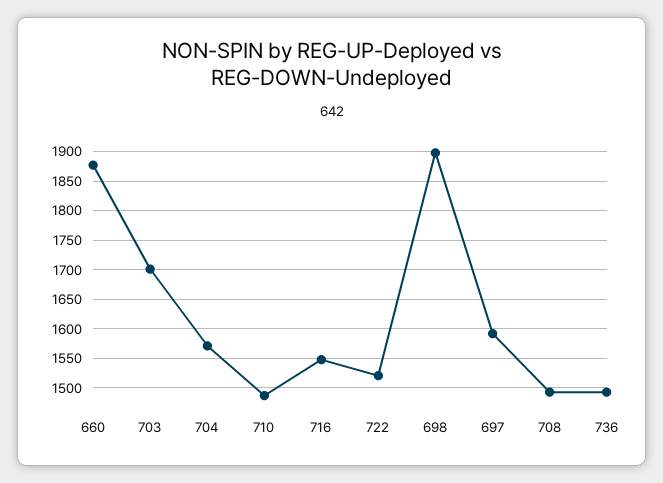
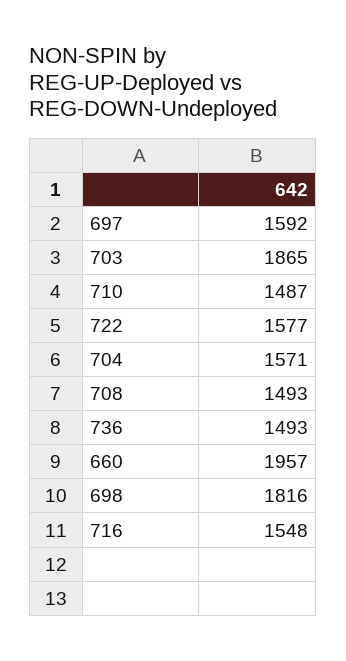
660: 1875 -> 1957
703: 1700 -> 1865
722: 1525 -> 1577
698: 1900 -> 1816

